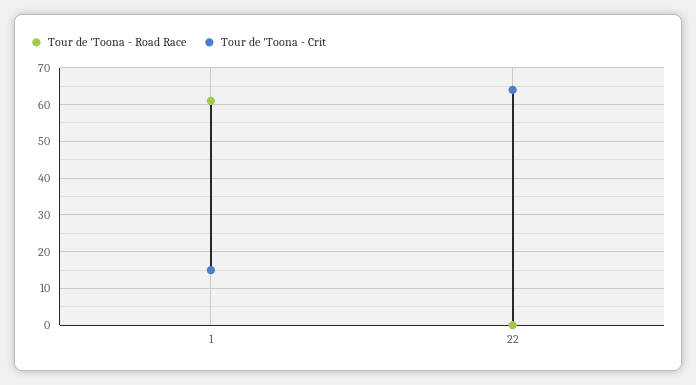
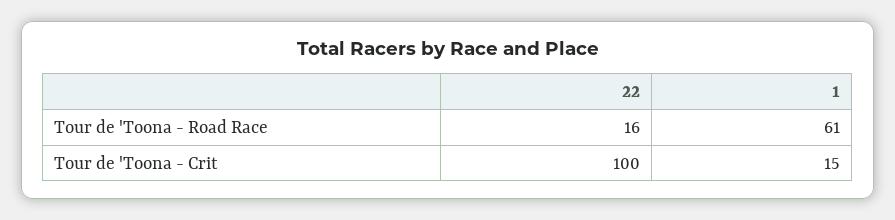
Tour de 'Toona - Road Race, 22: 0 -> 16
Tour de 'Toona - Crit, 22: 65 -> 100

